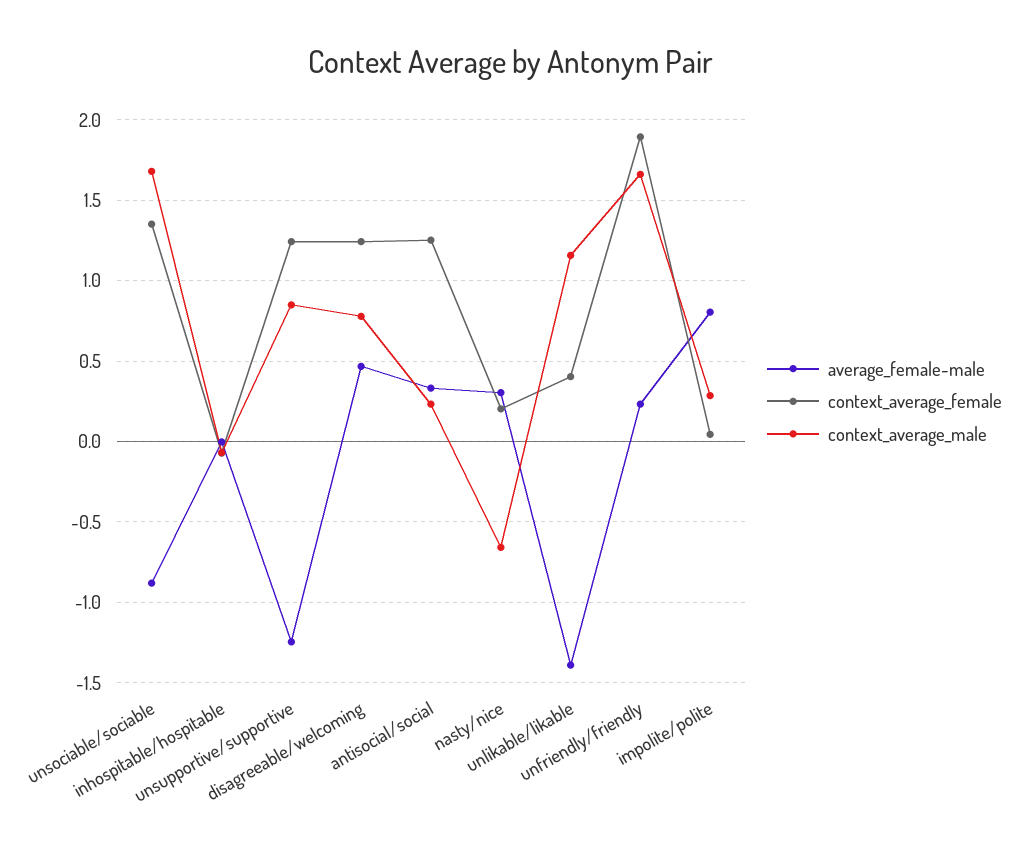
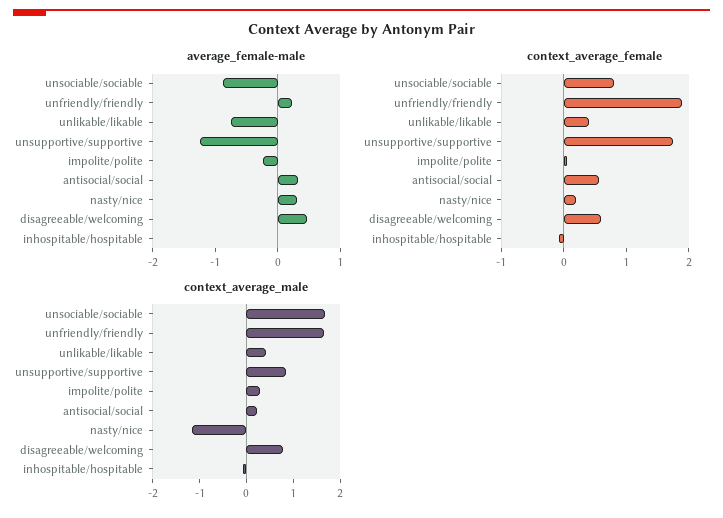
context_average_female, unsociable/sociable: 1.35 -> 0.8
context_average_female, unsupportive/supportive: 1.25 -> 1.8
context_average_female, disagreeable/welcoming: 1.25 -> 0.6
context_average_female, antisocial/social: 1.25 -> 0.6
context_average_male, nasty/nice: -0.65 -> -1.2
average_female-male, unlikable/likable: -1.4 -> -0.8
context_average_male, unlikable/likable: 1.15 -> 0.4
average_female-male, impolite/polite: 0.8 -> -0.2

